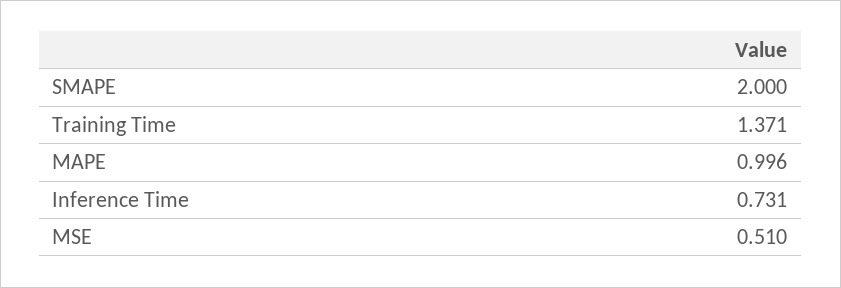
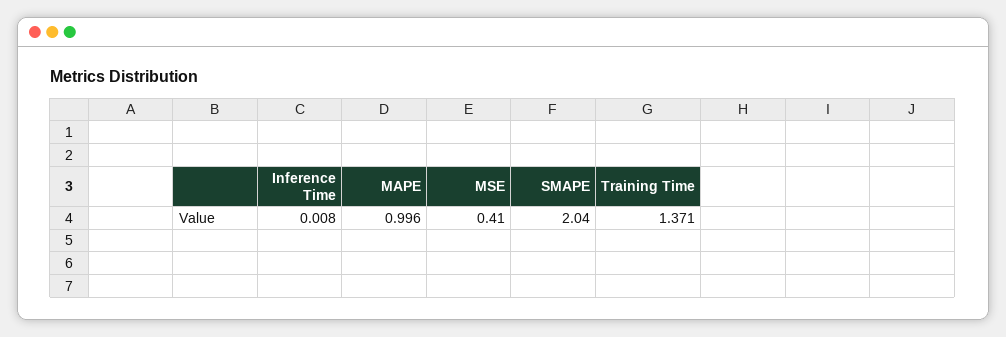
SMAPE: 2 -> 2.04
Inference Time: 0.731 -> 0.008
MSE: 0.51 -> 0.41

